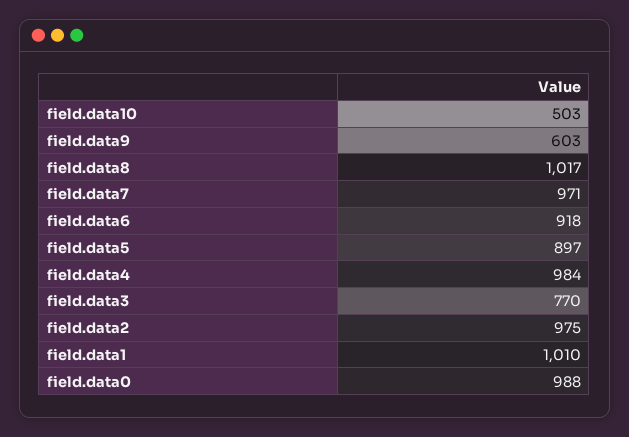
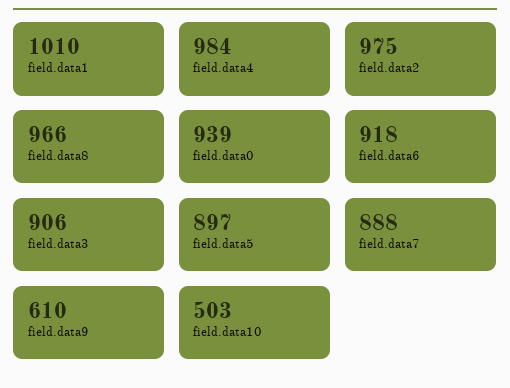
field.data9: 603 -> 610
field.data8: 1017 -> 966
field.data7: 971 -> 888
field.data3: 770 -> 906
field.data0: 988 -> 939

